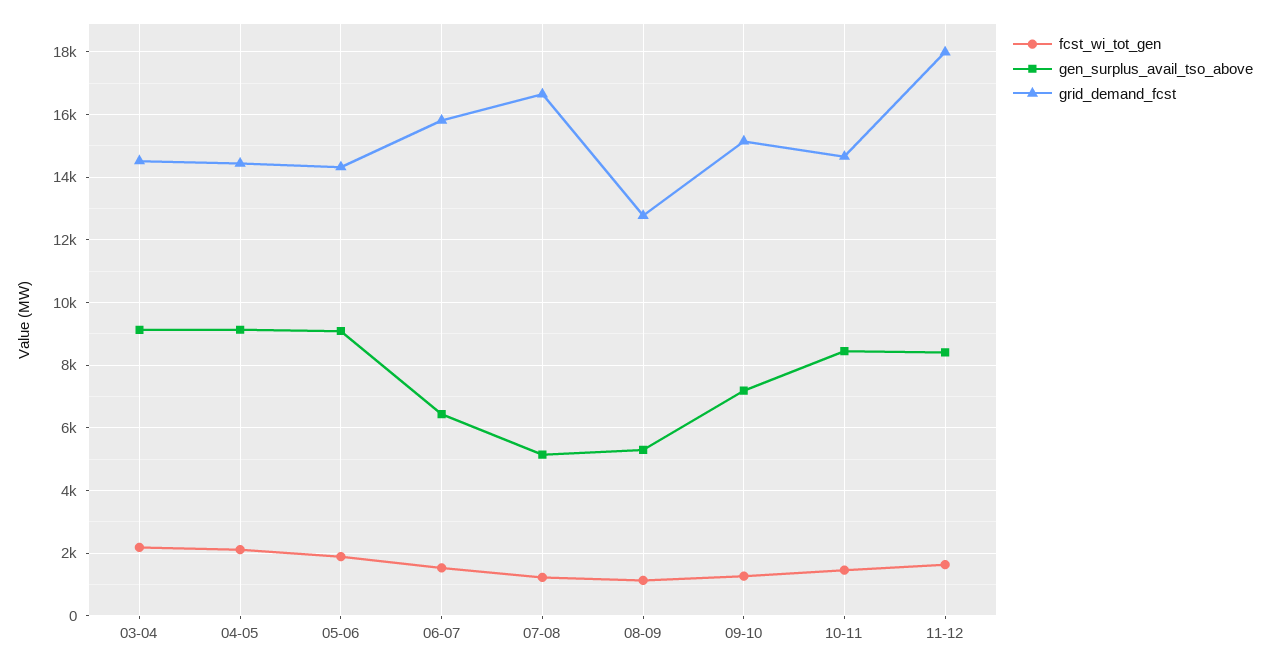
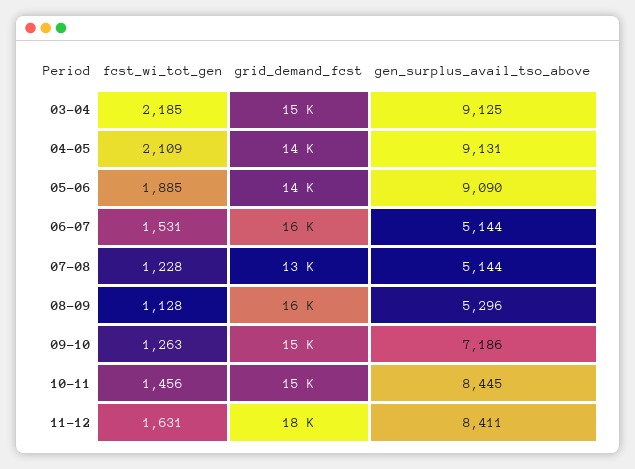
gen_surplus_avail_tso_above, 06-07: 6400 -> 5144
grid_demand_fcst, 07-08: 16600 -> 13000
grid_demand_fcst, 08-09: 12800 -> 16000

